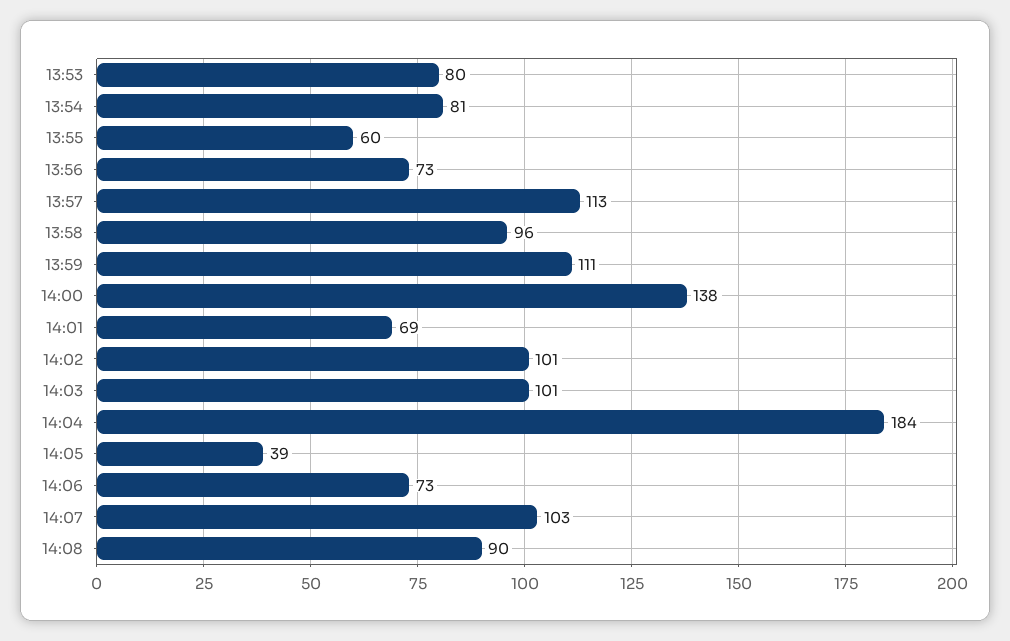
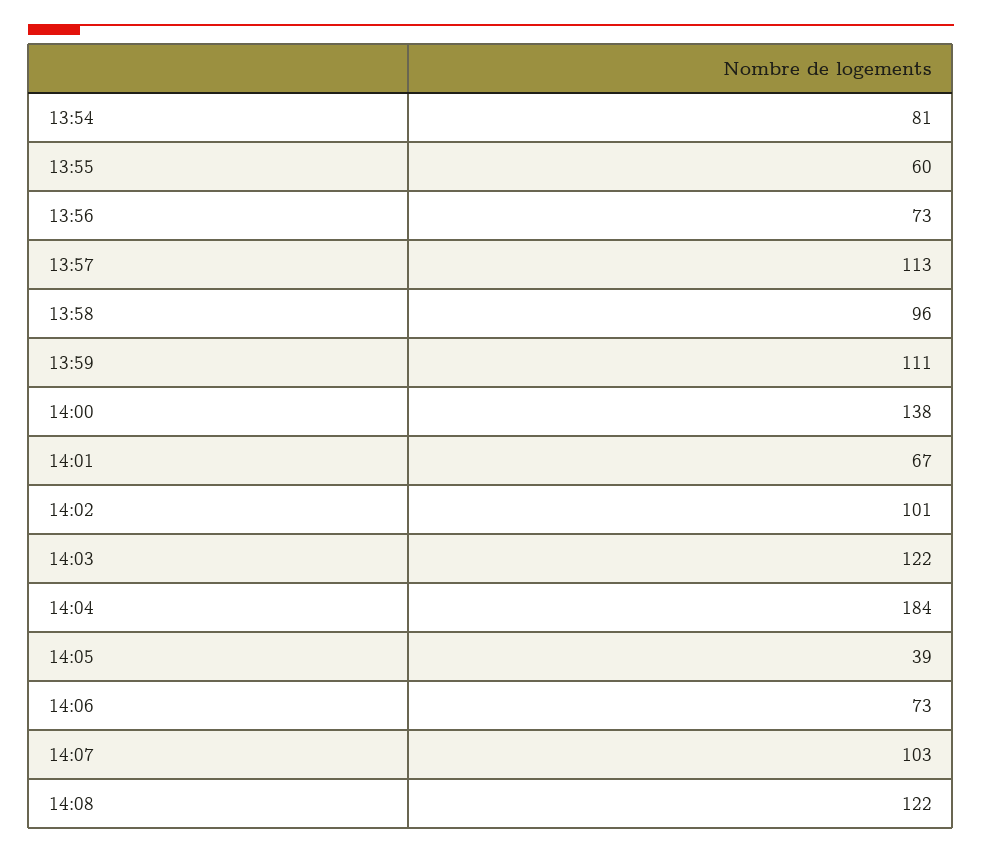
13:53: 80 -> none
14:01: 69 -> 67
14:03: 101 -> 122
14:08: 90 -> 122

